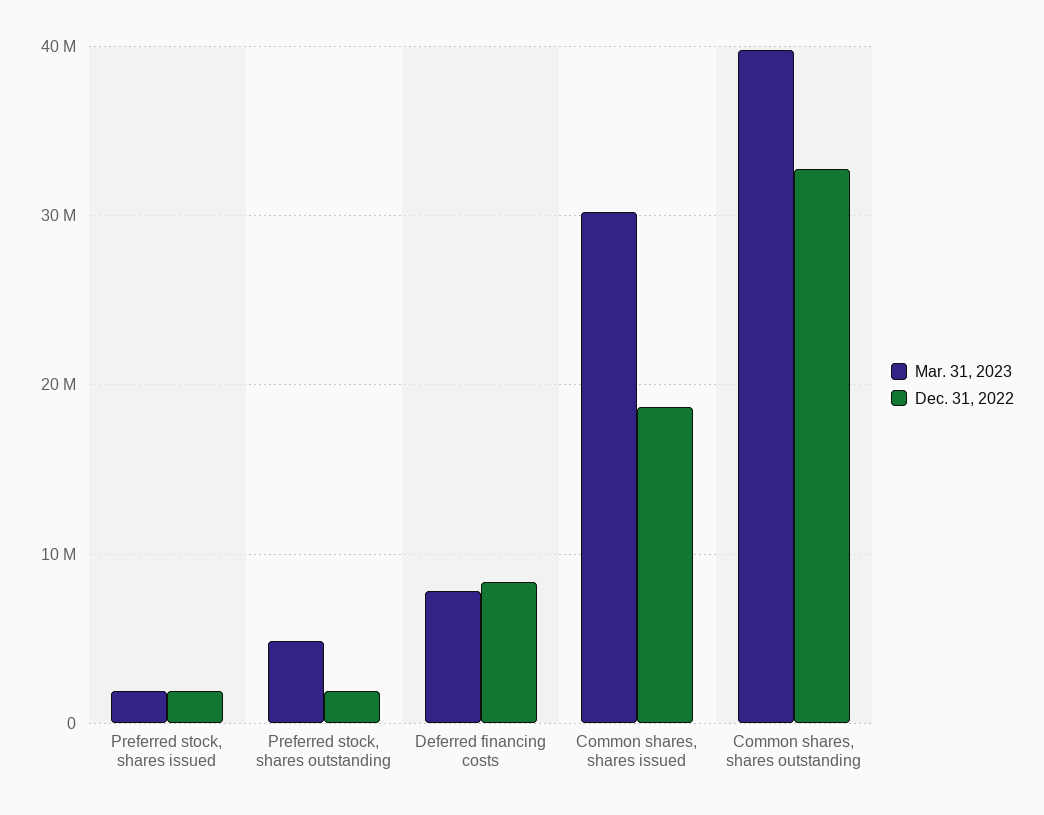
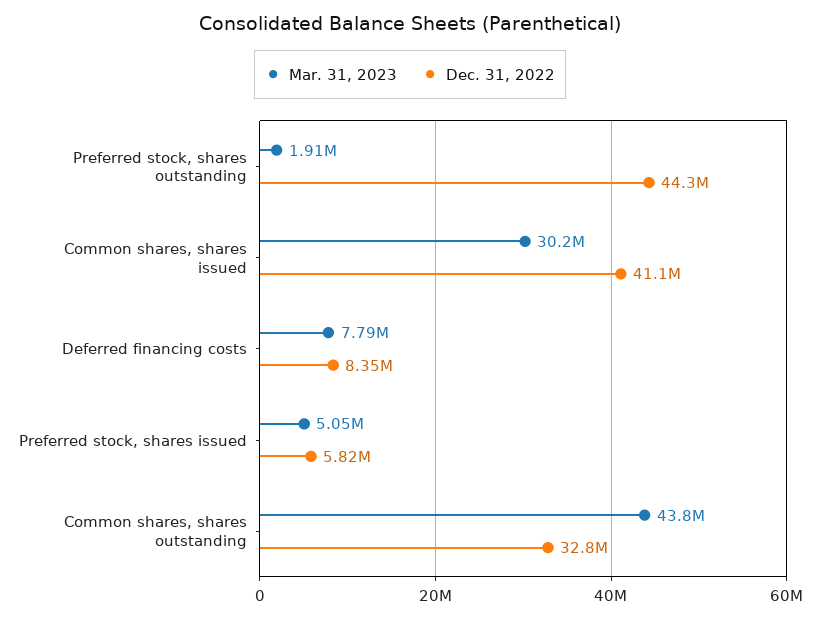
Mar. 31, 2023, Preferred stock, shares issued: 2000000 -> 5050000
Dec. 31, 2022, Preferred stock, shares issued: 2000000 -> 5820000
Mar. 31, 2023, Preferred stock, shares outstanding: 5000000 -> 1910000
Dec. 31, 2022, Preferred stock, shares outstanding: 2000000 -> 44300000
Dec. 31, 2022, Common shares, shares issued: 19000000 -> 41100000
Mar. 31, 2023, Common shares, shares outstanding: 40000000 -> 43800000

